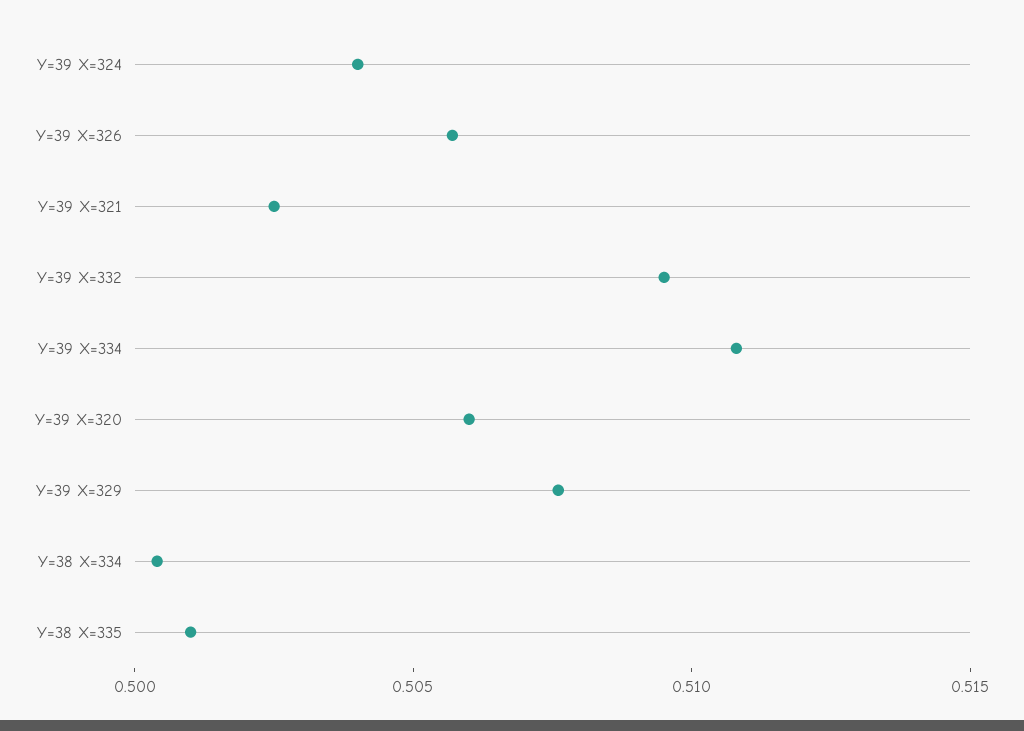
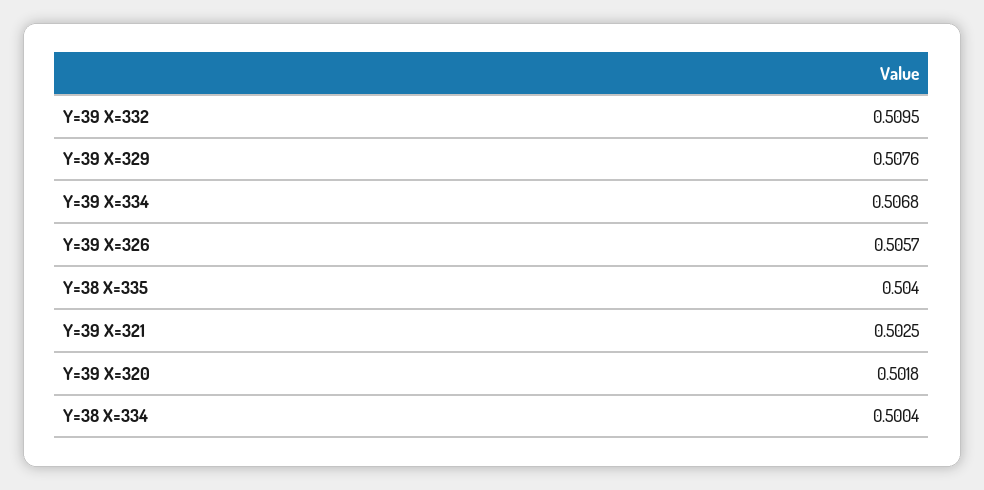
Y=39 X=324: 0.504 -> none
Y=39 X=334: 0.511 -> 0.5068
Y=39 X=320: 0.506 -> 0.5018
Y=38 X=335: 0.501 -> 0.504

